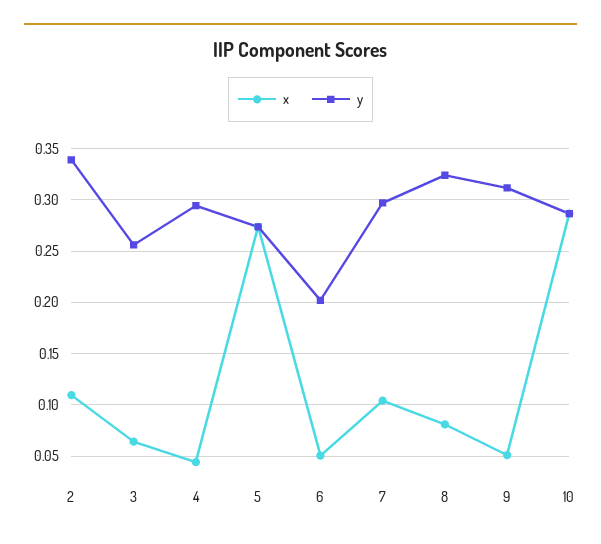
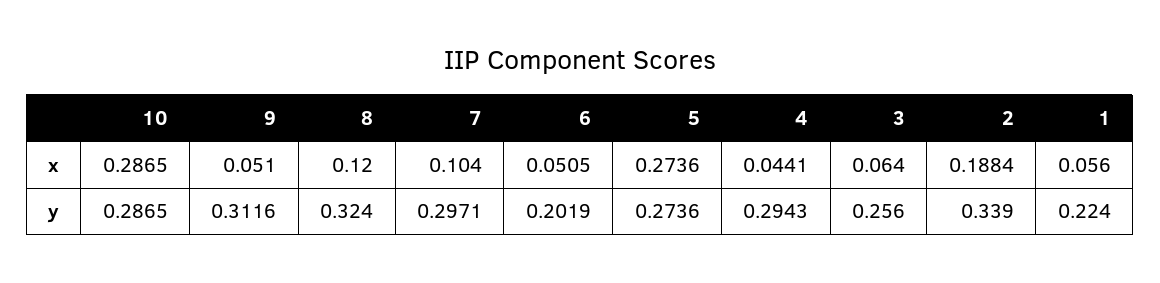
x, 2: 0.11 -> 0.1884
x, 8: 0.08 -> 0.12
x, 1: none -> 0.056
y, 1: none -> 0.224

